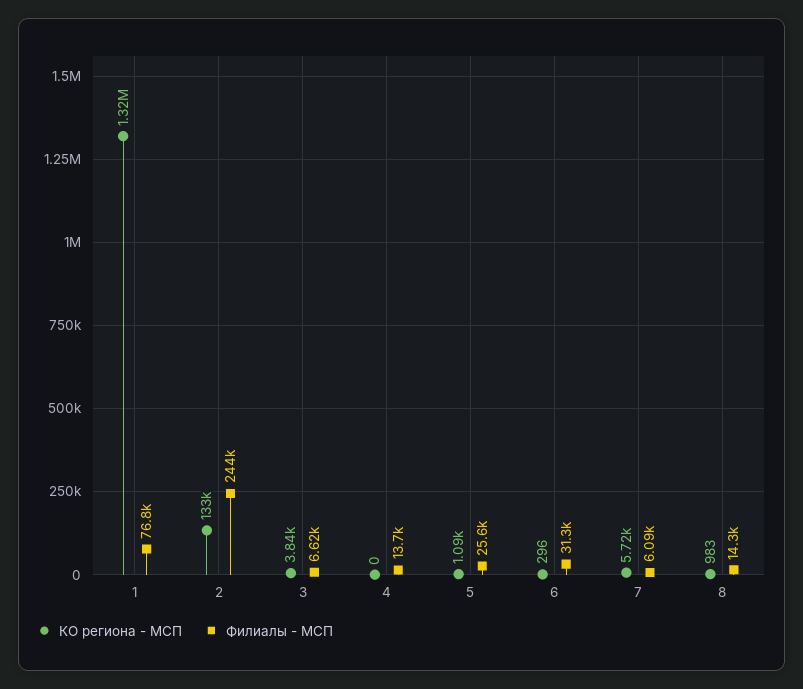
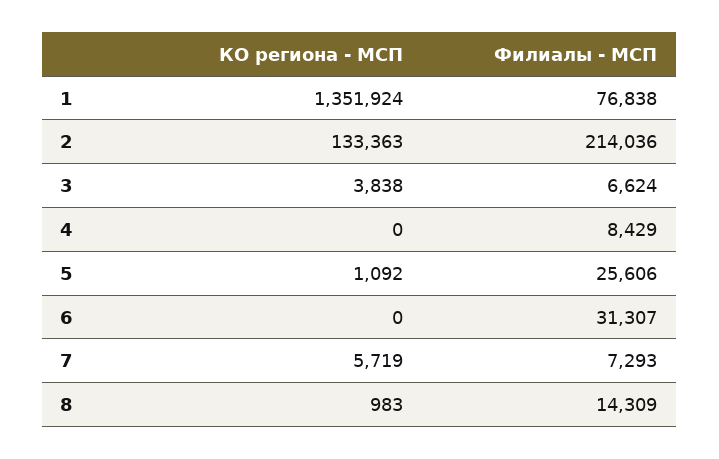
КО региона - МСП, 1: 1320000 -> 1351924
Филиалы - МСП, 2: 244000 -> 214036
Филиалы - МСП, 4: 13700 -> 8429
КО региона - МСП, 6: 296 -> 0
Филиалы - МСП, 7: 6090 -> 7293

